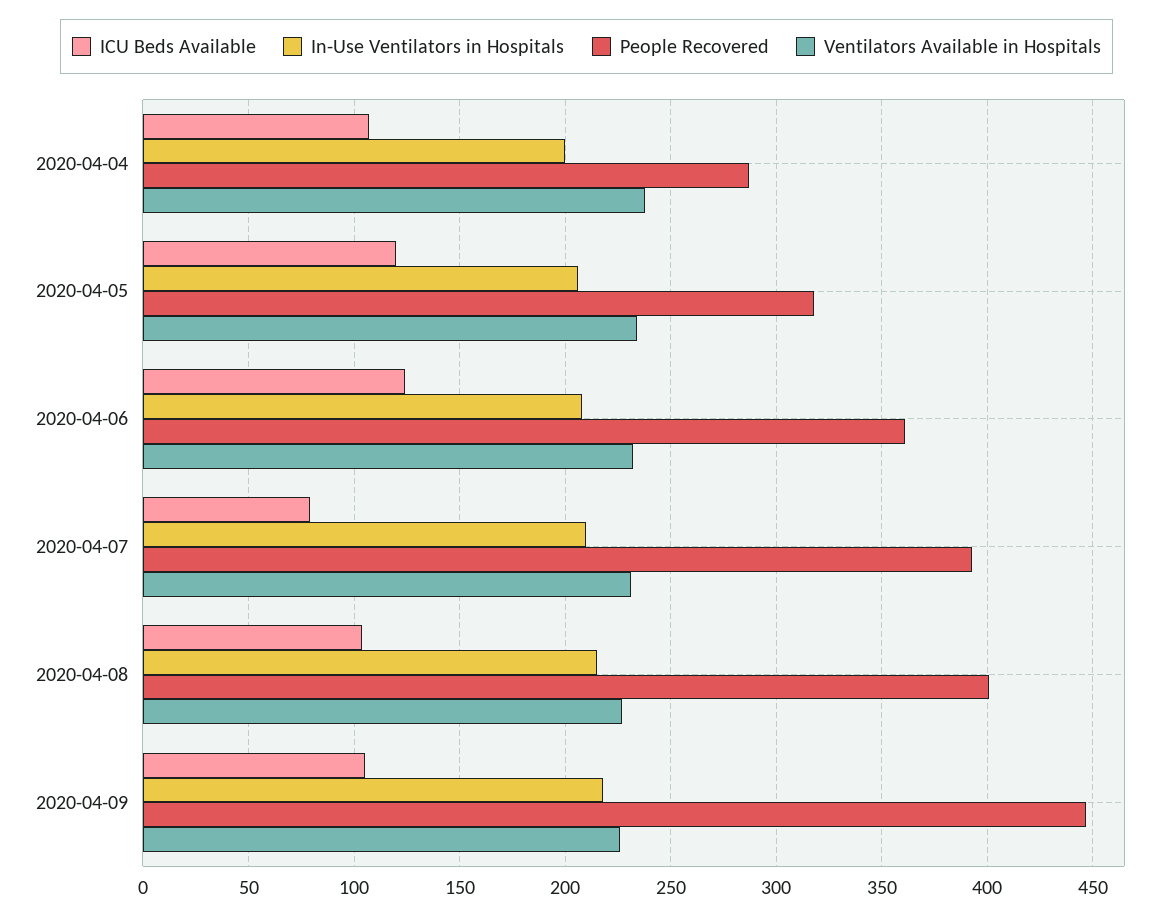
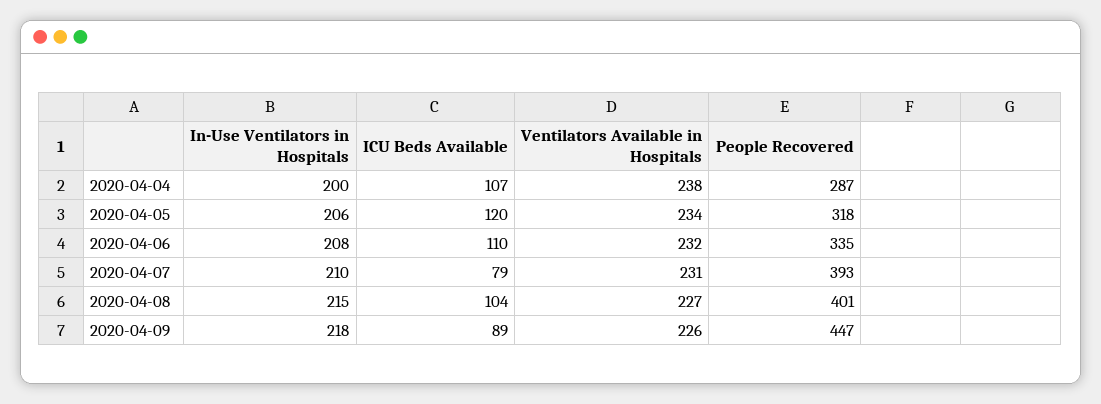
ICU Beds Available, 2020-04-06: 125 -> 110
People Recovered, 2020-04-06: 360 -> 335
ICU Beds Available, 2020-04-09: 105 -> 89

